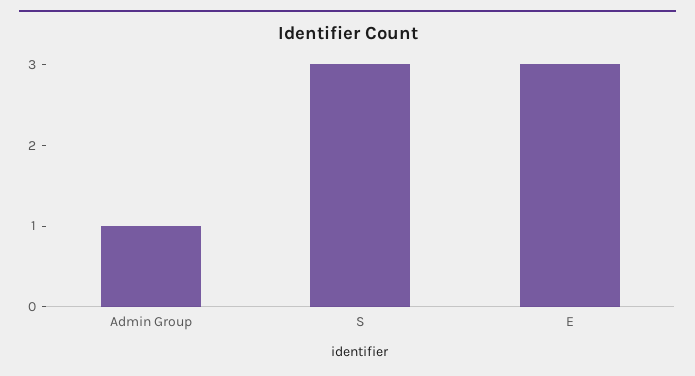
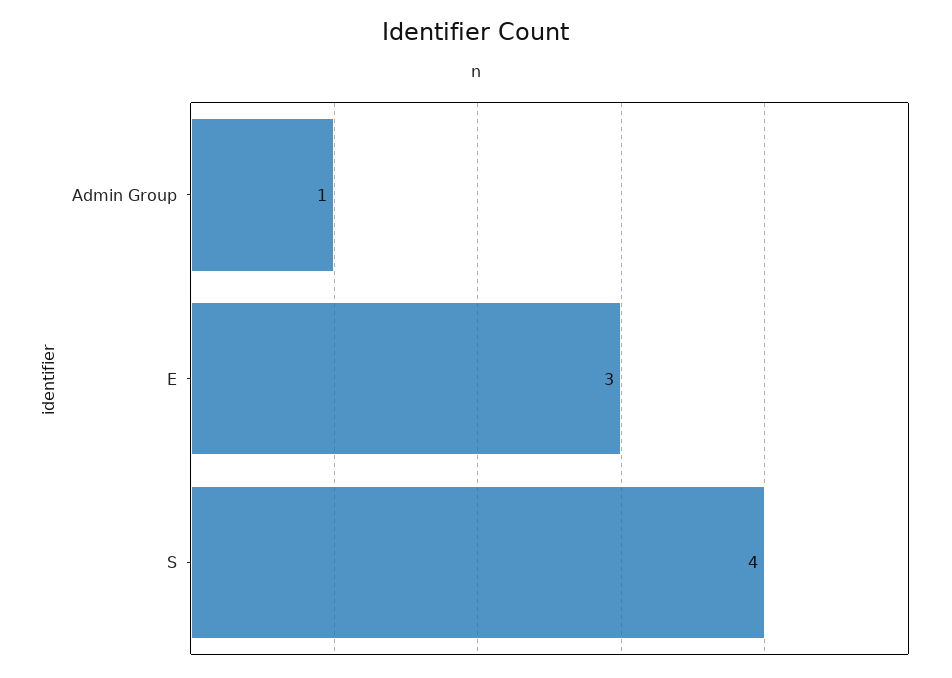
S: 3 -> 4

